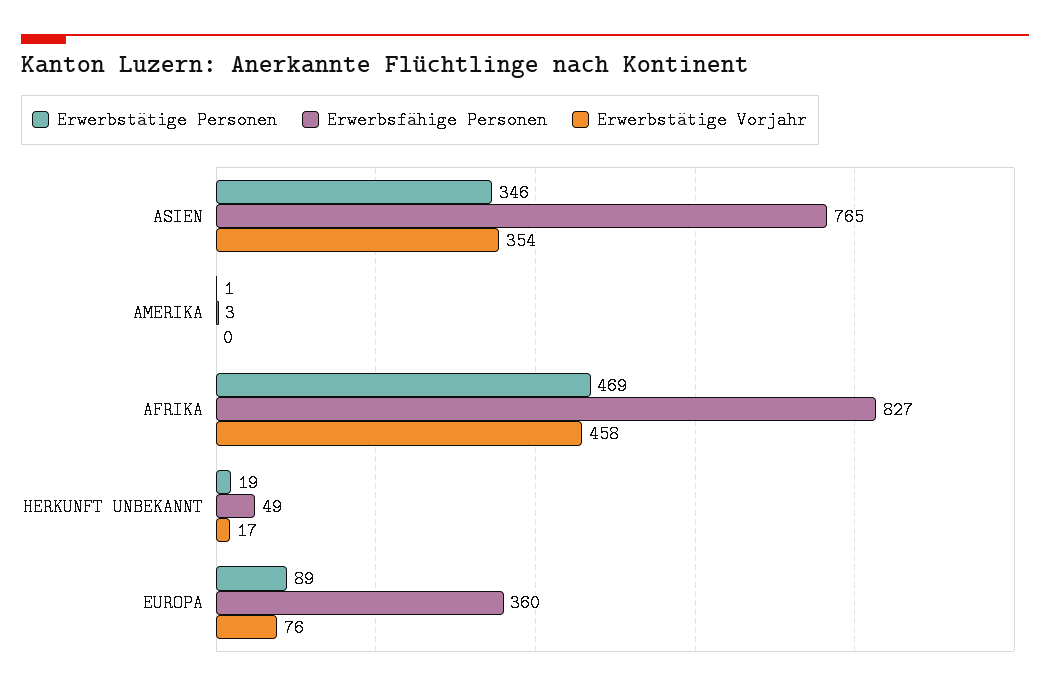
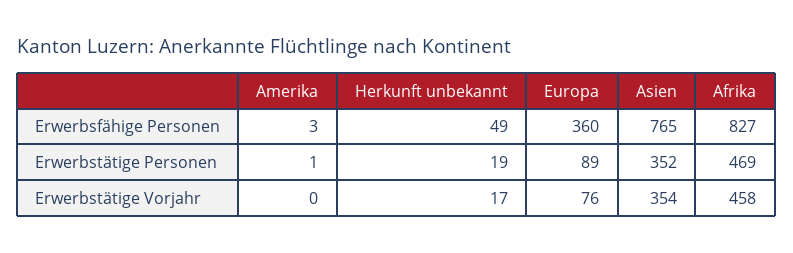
Erwerbstätige Personen, ASIEN: 346 -> 352

